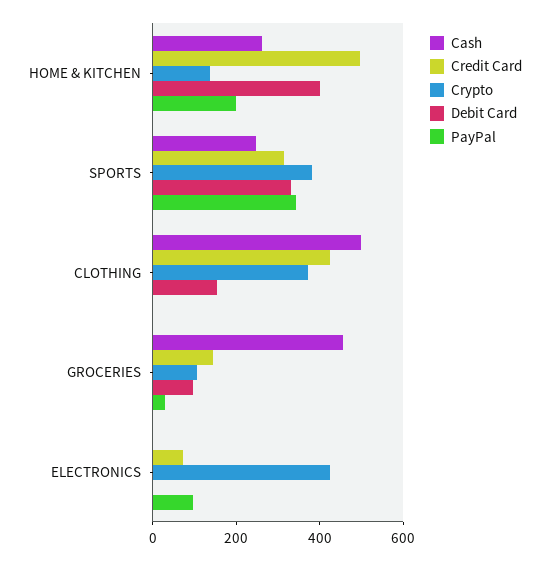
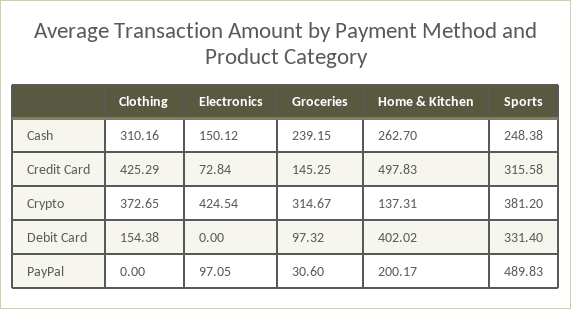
PayPal, SPORTS: 350 -> 489.83
Cash, CLOTHING: 500 -> 310.16
Cash, GROCERIES: 450 -> 239.15
Crypto, GROCERIES: 100 -> 314.67
Cash, ELECTRONICS: 0 -> 150.12

